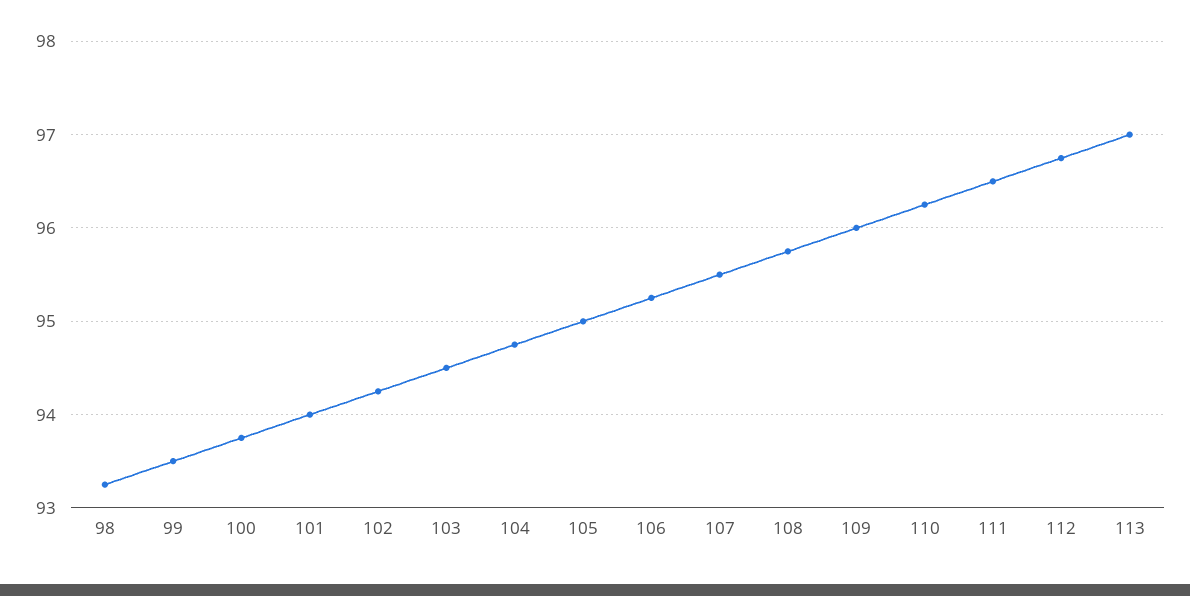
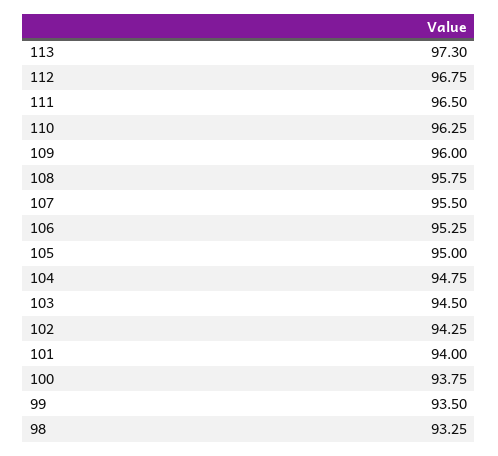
113: 97 -> 97.3

